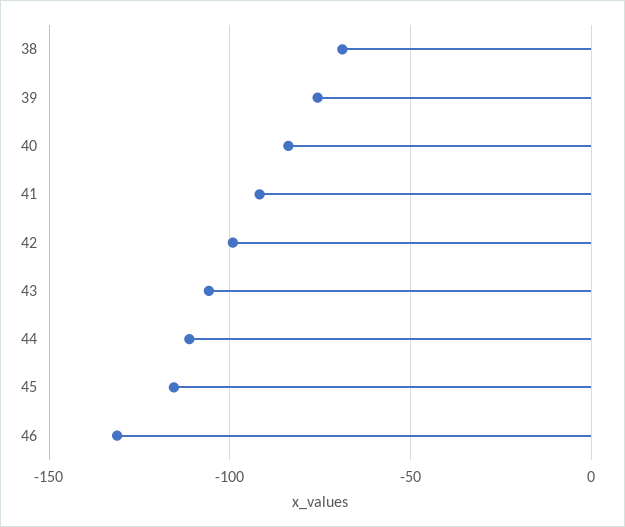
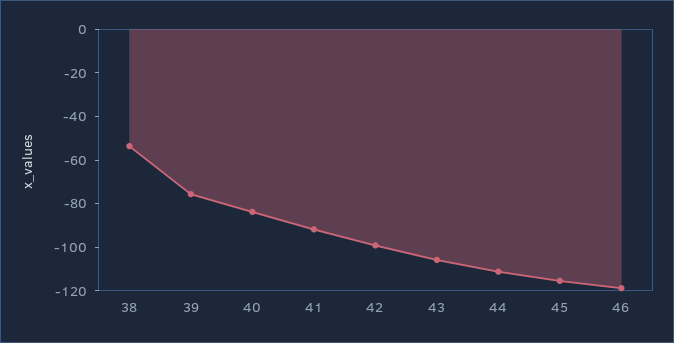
38: -70 -> -55
46: -130 -> -120

